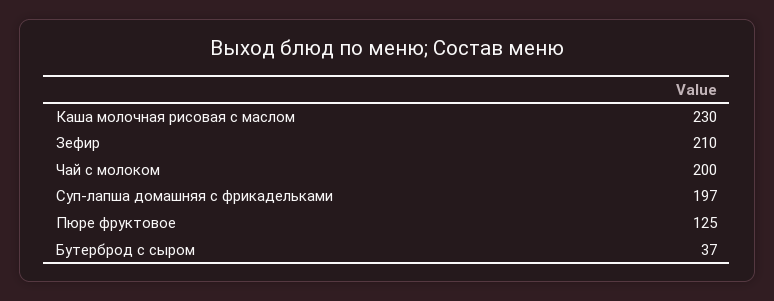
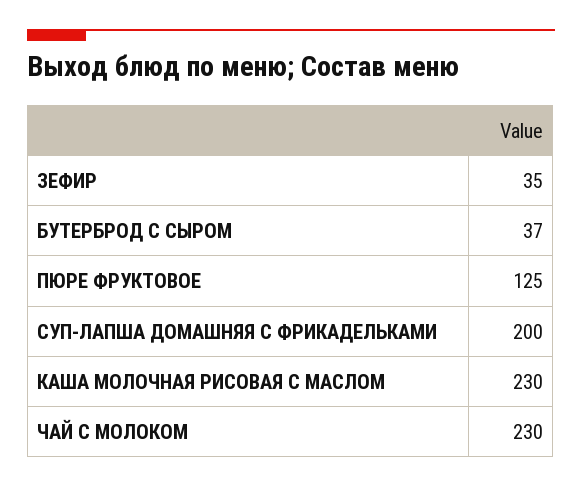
Зефир: 210 -> 35
Чай с молоком: 200 -> 230
Суп-лапша домашняя с фрикадельками: 197 -> 200

